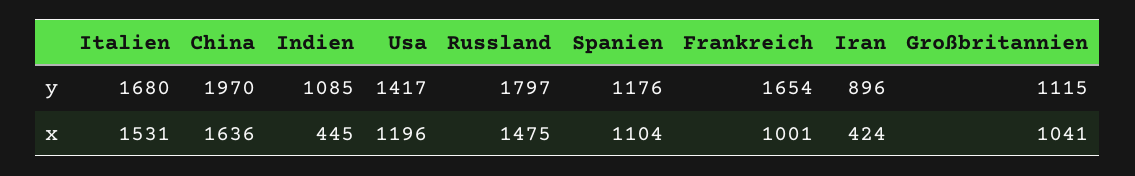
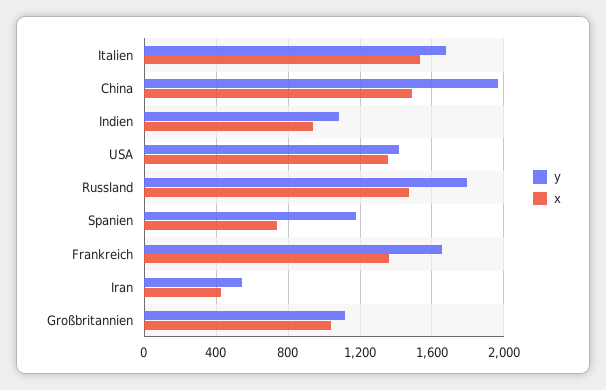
y, Iran: 896 -> 550
x, China: 1636 -> 1500
x, Indien: 445 -> 950
x, Usa: 1196 -> 1350
x, Spanien: 1104 -> 750
x, Frankreich: 1001 -> 1350

